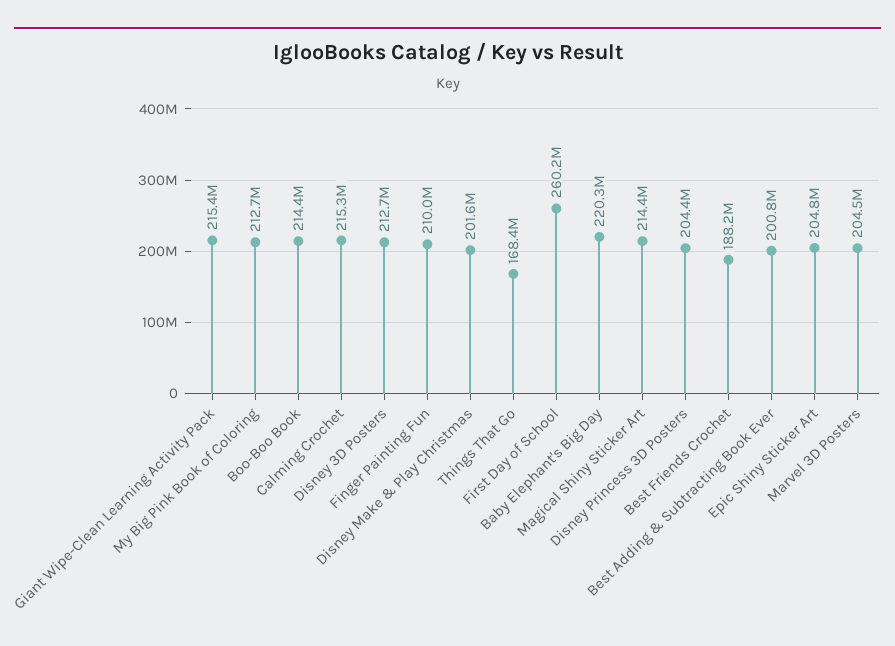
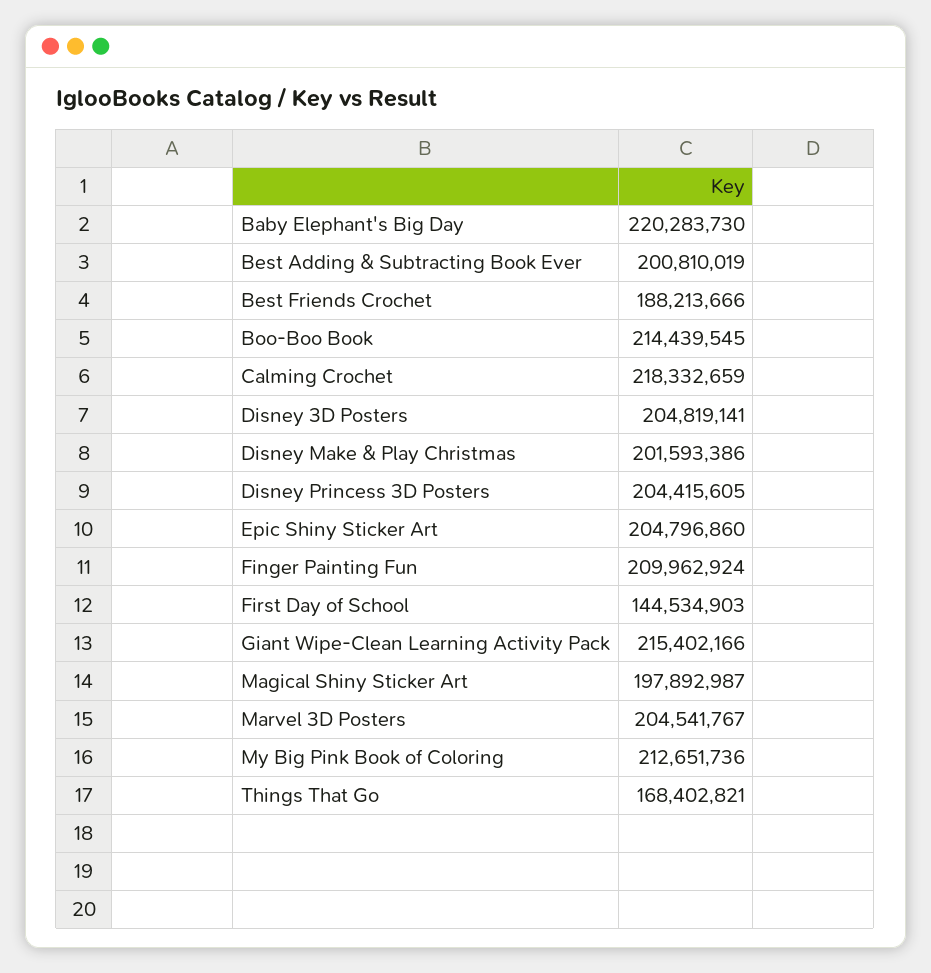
Calming Crochet: 215300000 -> 218332659
Disney 3D Posters: 212700000 -> 204819141
First Day of School: 260200000 -> 144534903
Magical Shiny Sticker Art: 214400000 -> 197892987

